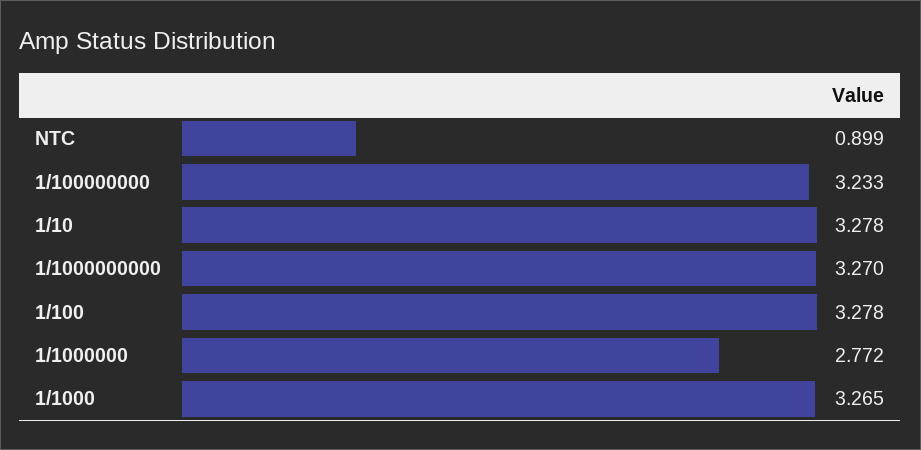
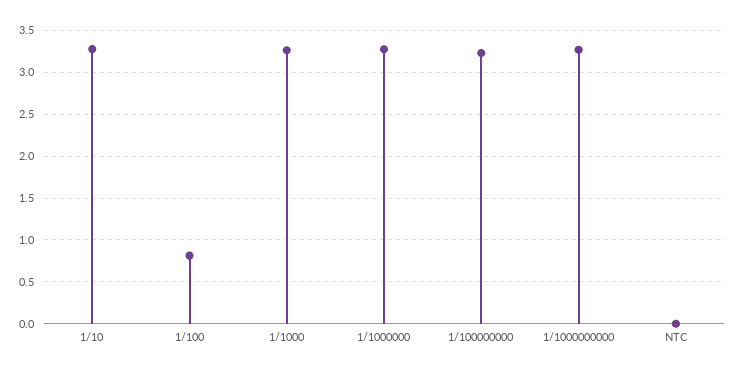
NTC: 0.899 -> 0
1/100: 3.278 -> 0.8
1/1000000: 2.772 -> 3.3

